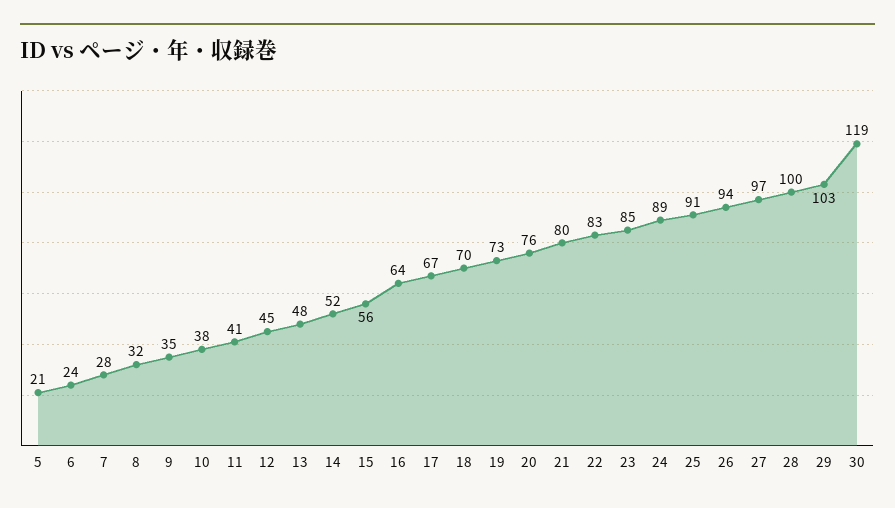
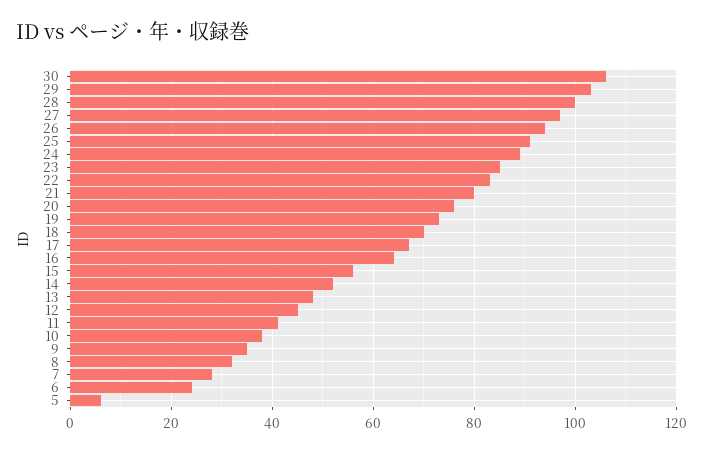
5: 21 -> 5
30: 119 -> 105

